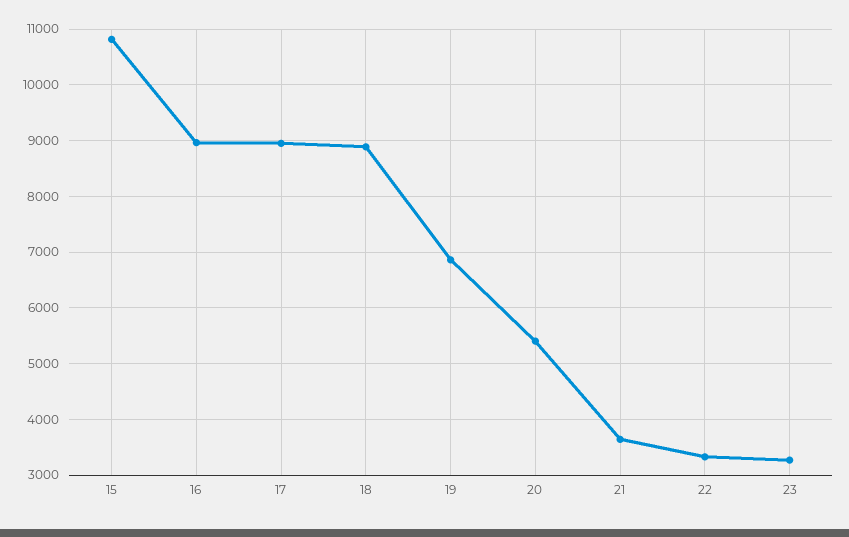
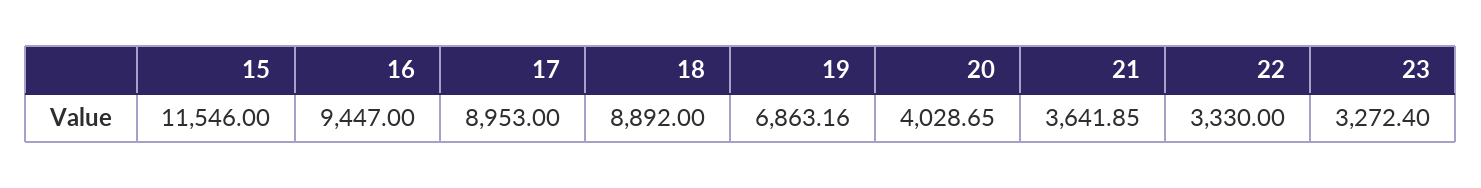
15: 10800 -> 11546
16: 9000 -> 9447
20: 5400 -> 4028.65

